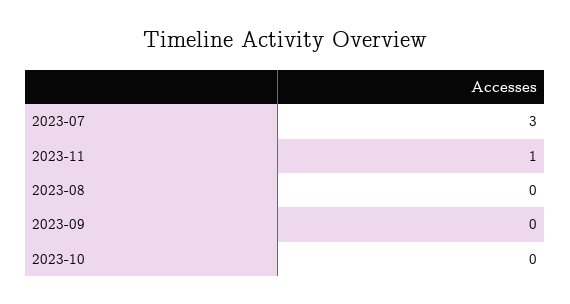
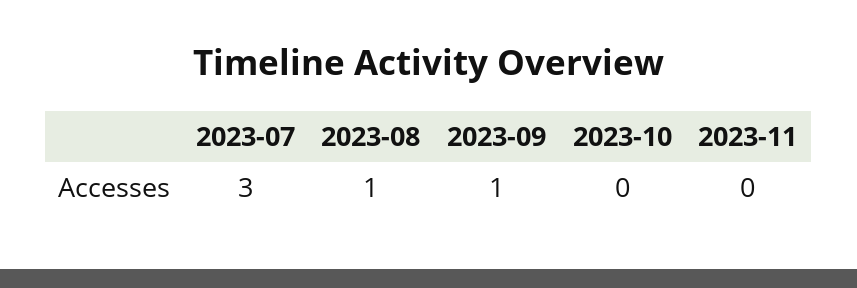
2023-11: 1 -> 0
2023-08: 0 -> 1
2023-09: 0 -> 1

